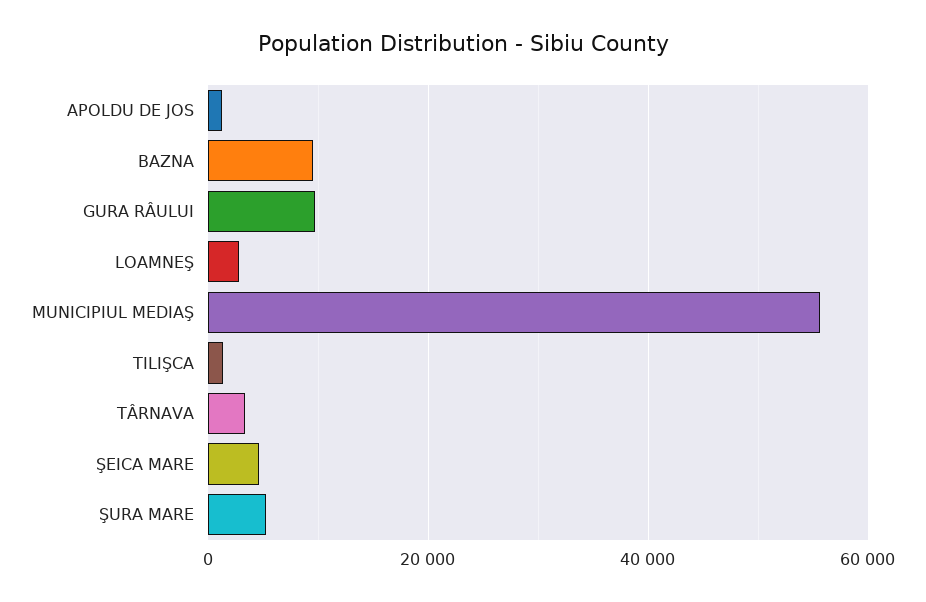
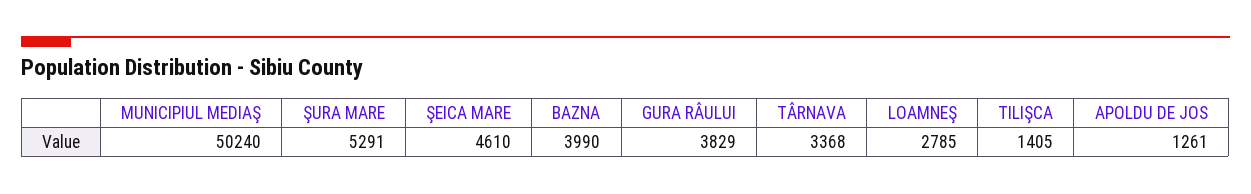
BAZNA: 10000 -> 3990
GURA RÂULUI: 10000 -> 3829
MUNICIPIUL MEDIAŞ: 56000 -> 50240

